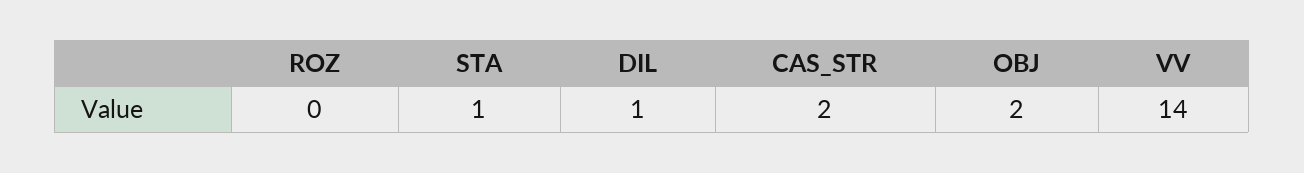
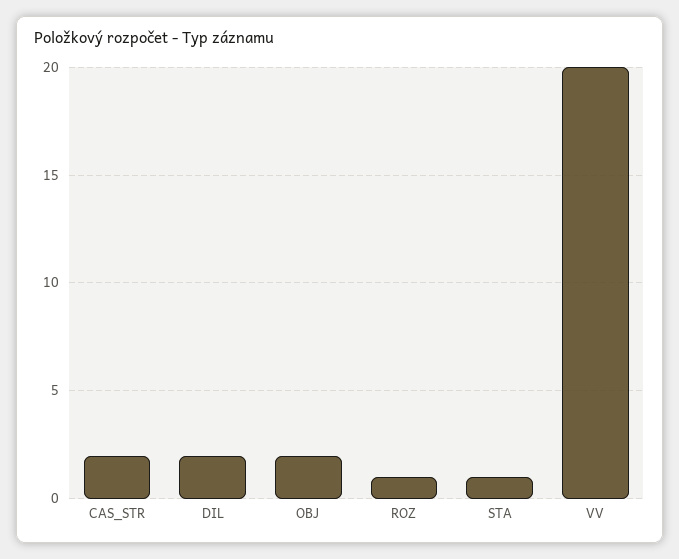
ROZ: 0 -> 1
DIL: 1 -> 2
VV: 14 -> 20

